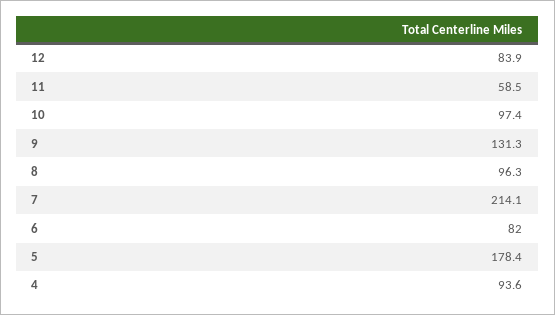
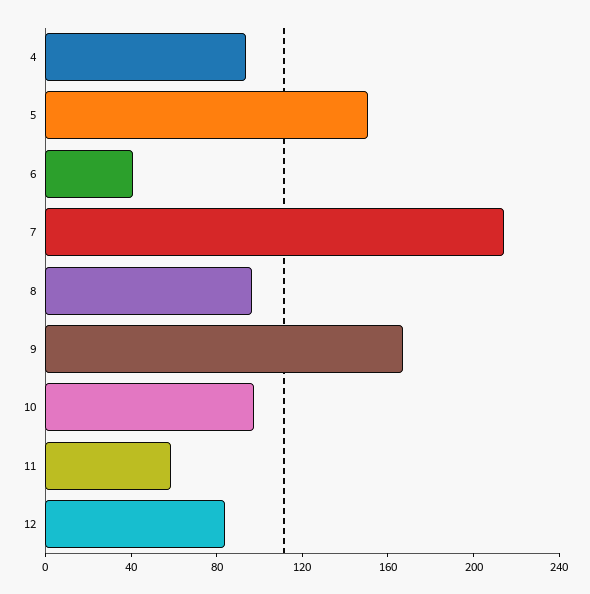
9: 131.3 -> 170
6: 82 -> 40
5: 178.4 -> 150

